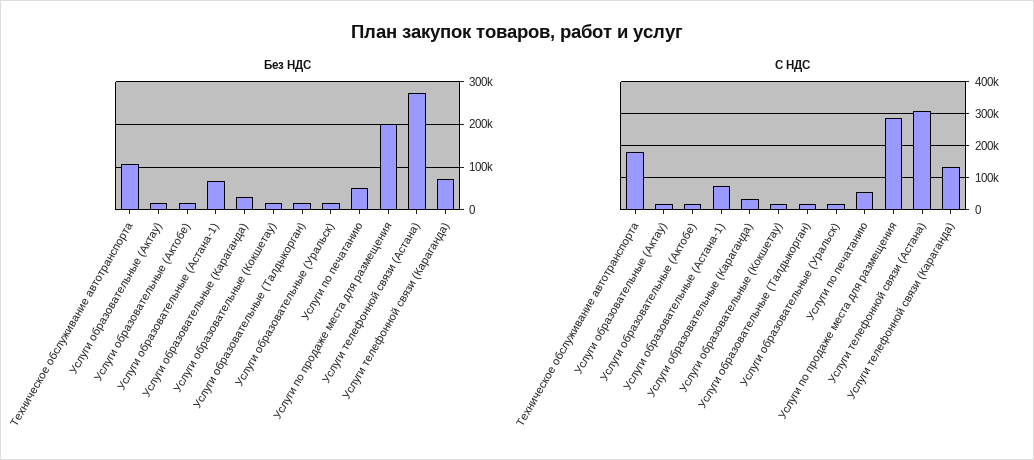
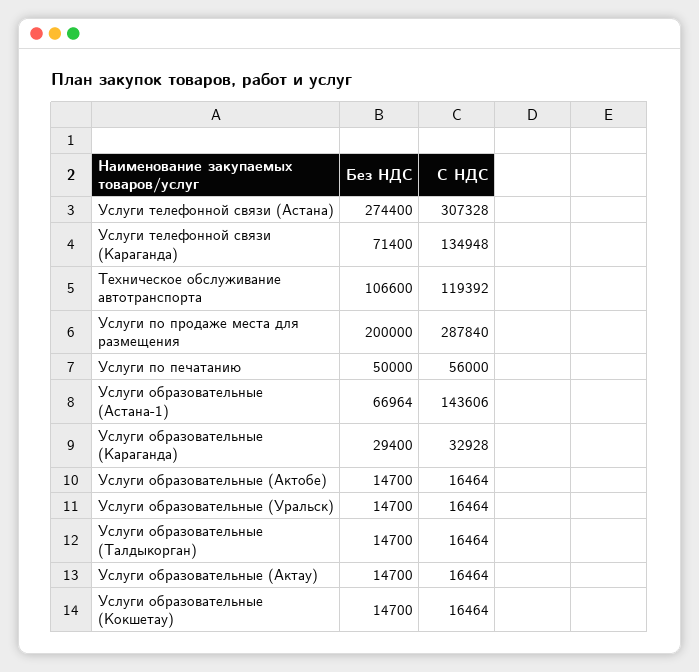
С НДС, Техническое обслуживание автотранспорта: 180000 -> 119392
С НДС, Услуги образовательные (Астана-1): 80000 -> 143606

